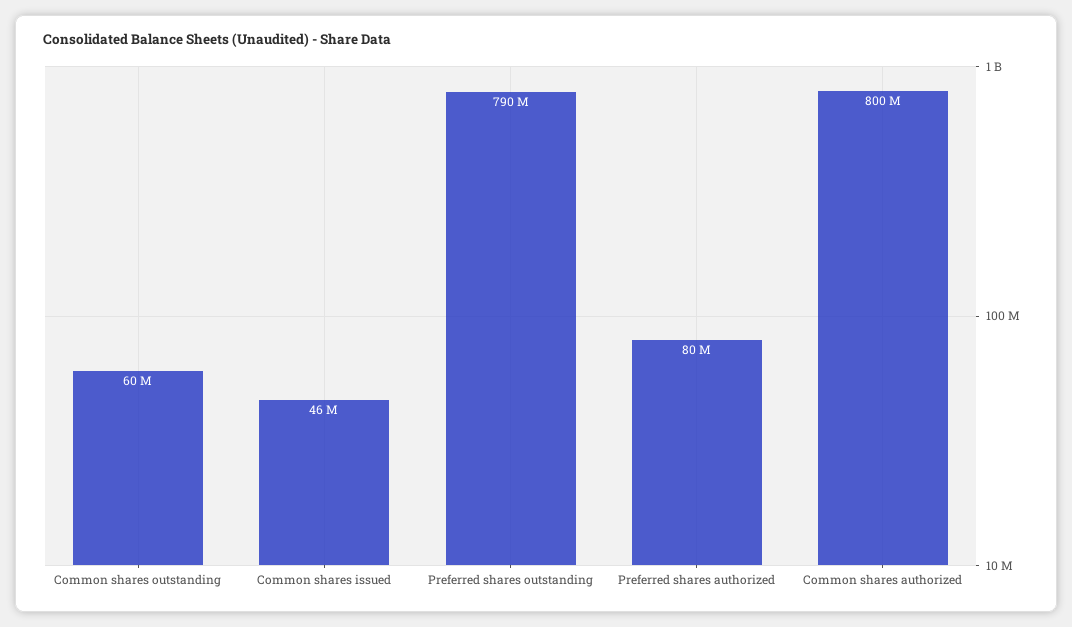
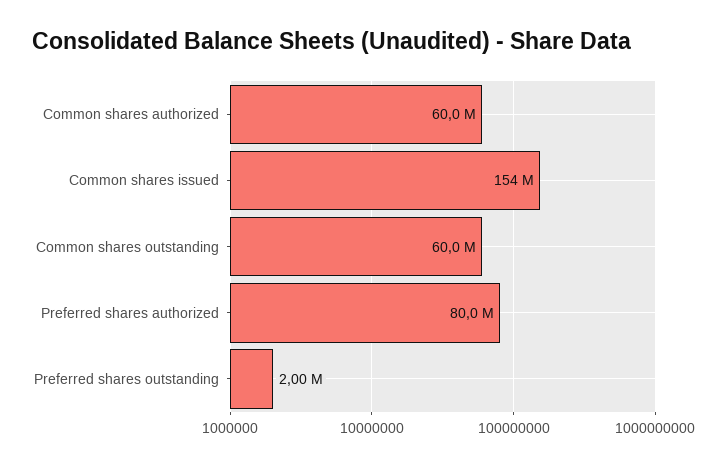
Common shares issued: 46000000 -> 154000000
Preferred shares outstanding: 790000000 -> 2000000
Common shares authorized: 800000000 -> 60000000

